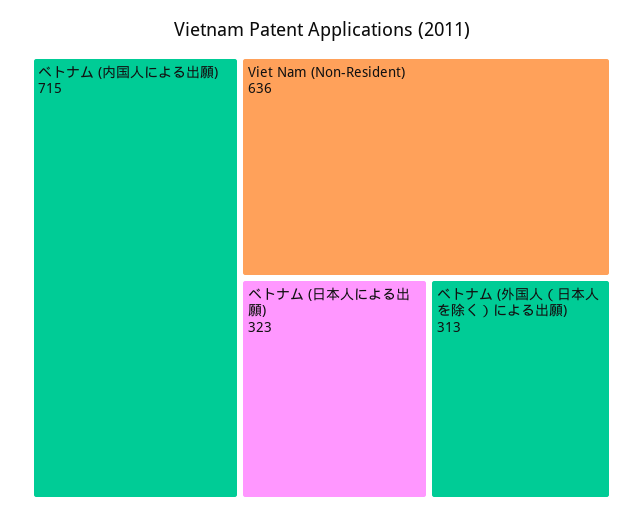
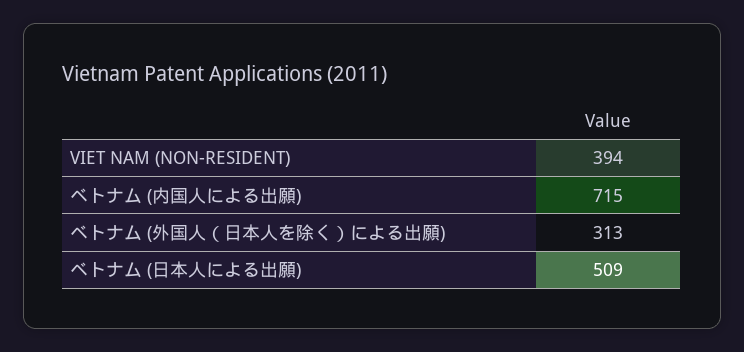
Viet Nam (Non-Resident): 636 -> 394
ベトナム (日本人による出願): 323 -> 509

